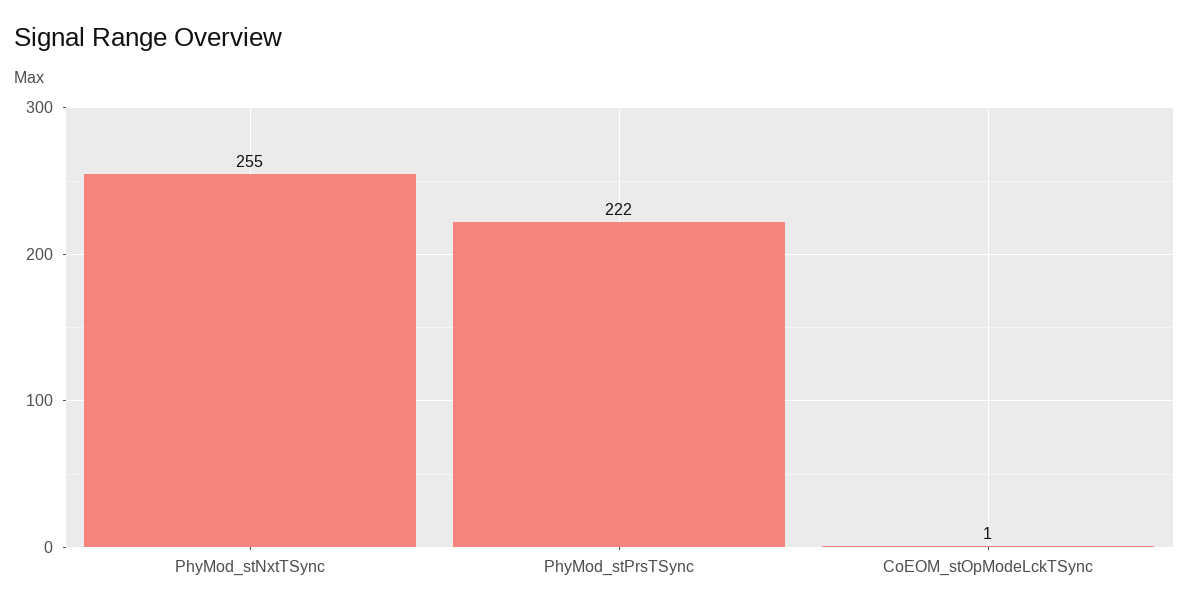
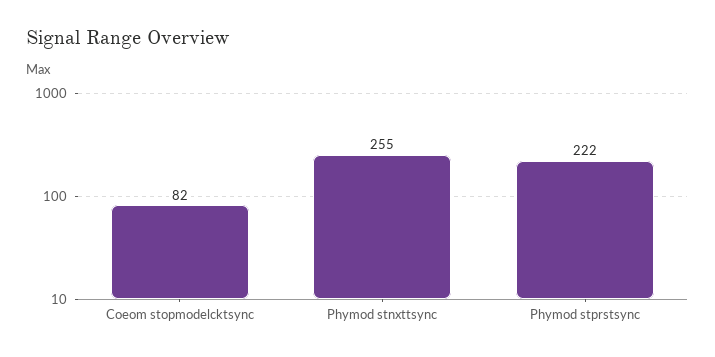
CoEOM_stOpModeLckTSync: 1 -> 82

